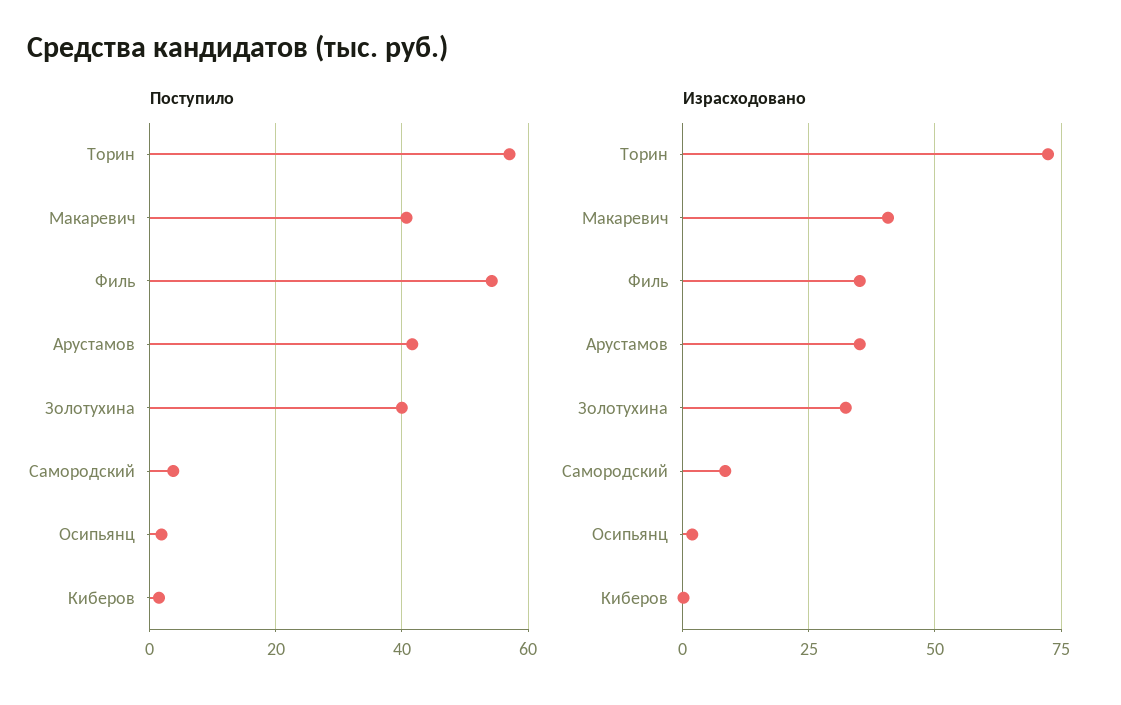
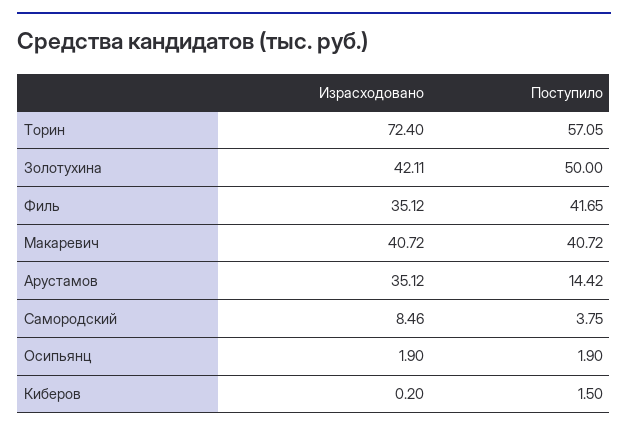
Поступило, Филь: 54 -> 41.65
Поступило, Арустамов: 42 -> 14.42
Поступило, Золотухина: 40 -> 50
Израсходовано, Золотухина: 32.5 -> 42.11

